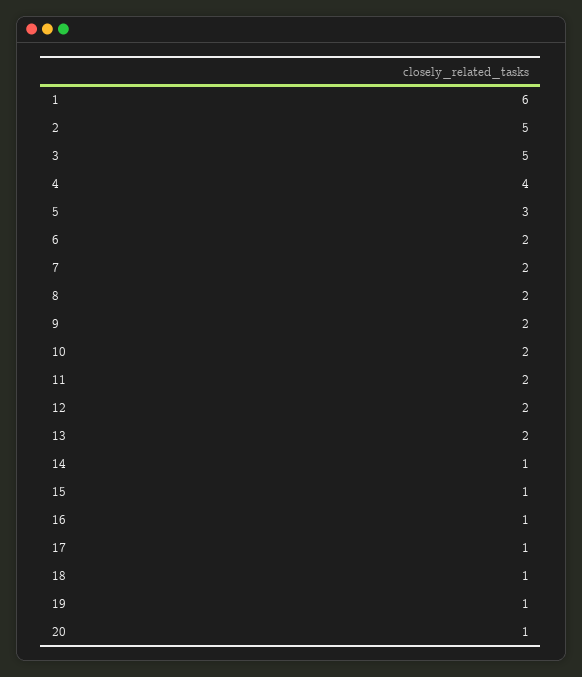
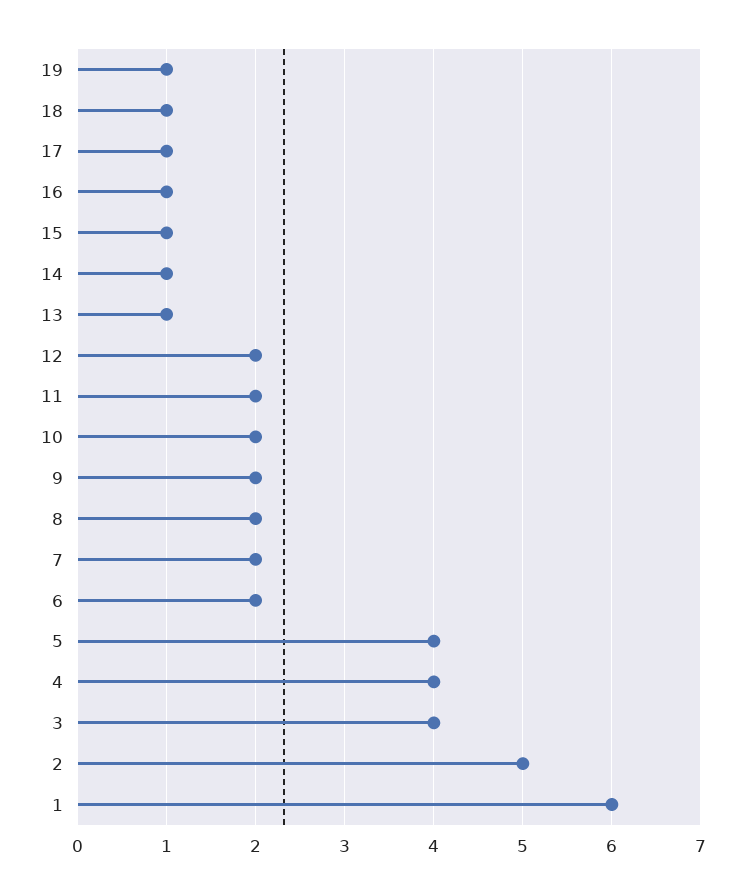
3: 5 -> 4
5: 3 -> 4
13: 2 -> 1
20: 1 -> none

